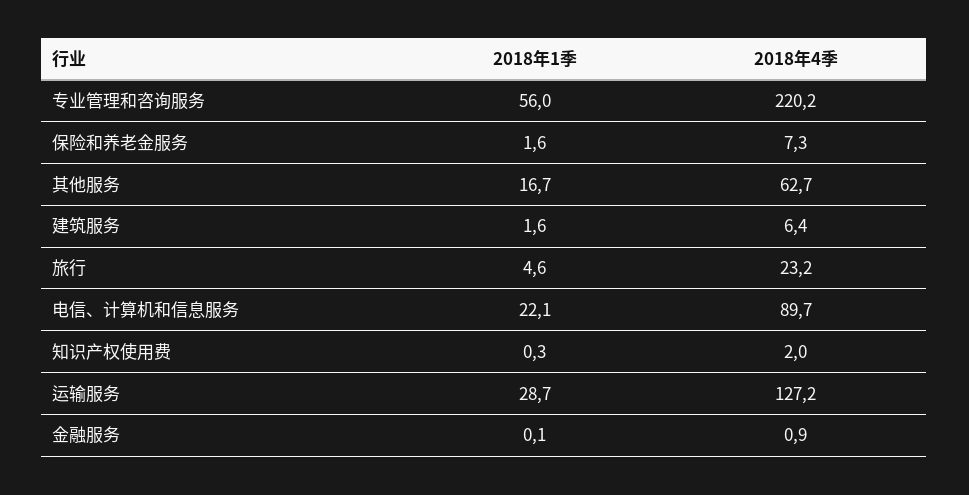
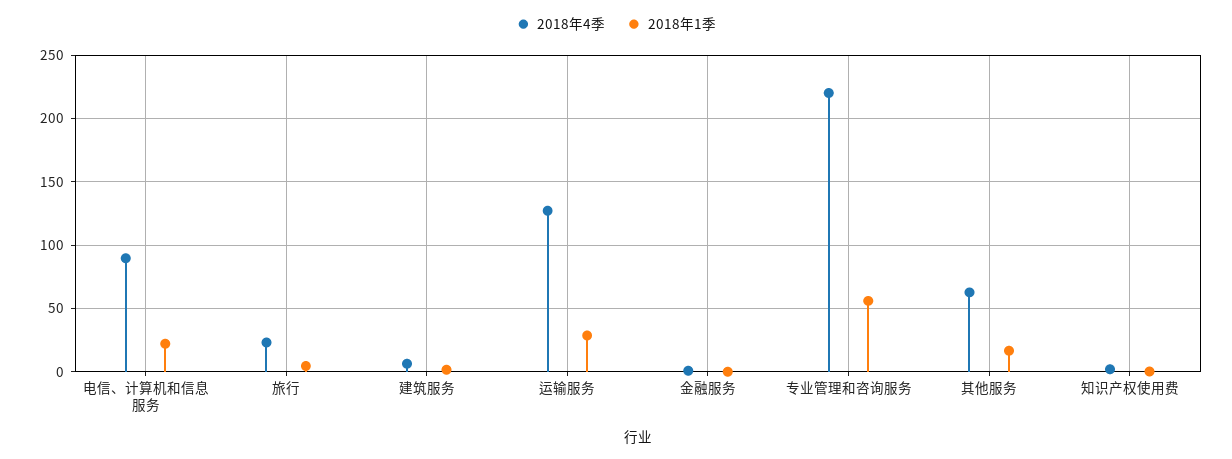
2018年1季, 保险和养老金服务: 1.6 -> none
2018年4季, 保险和养老金服务: 7.3 -> none

